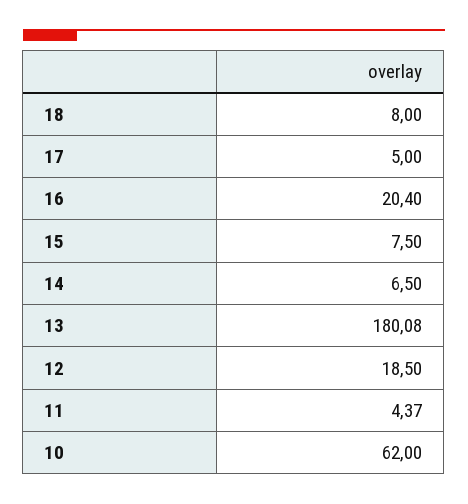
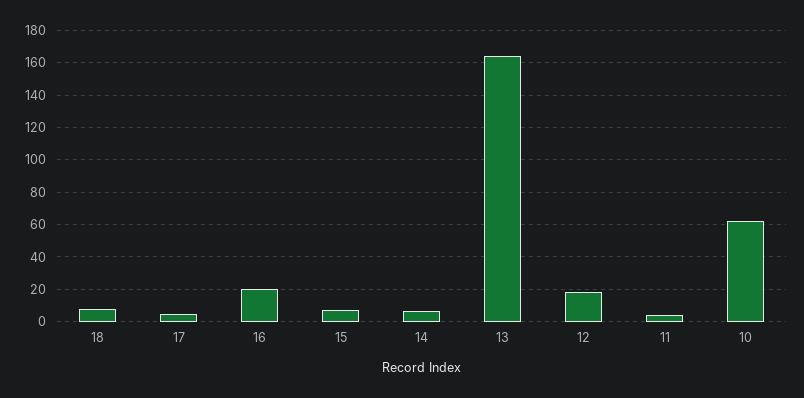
13: 180.08 -> 165

